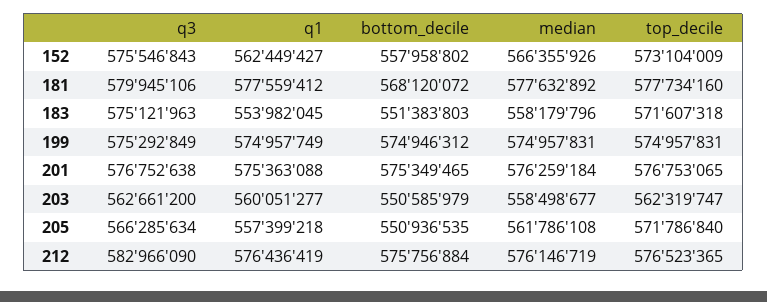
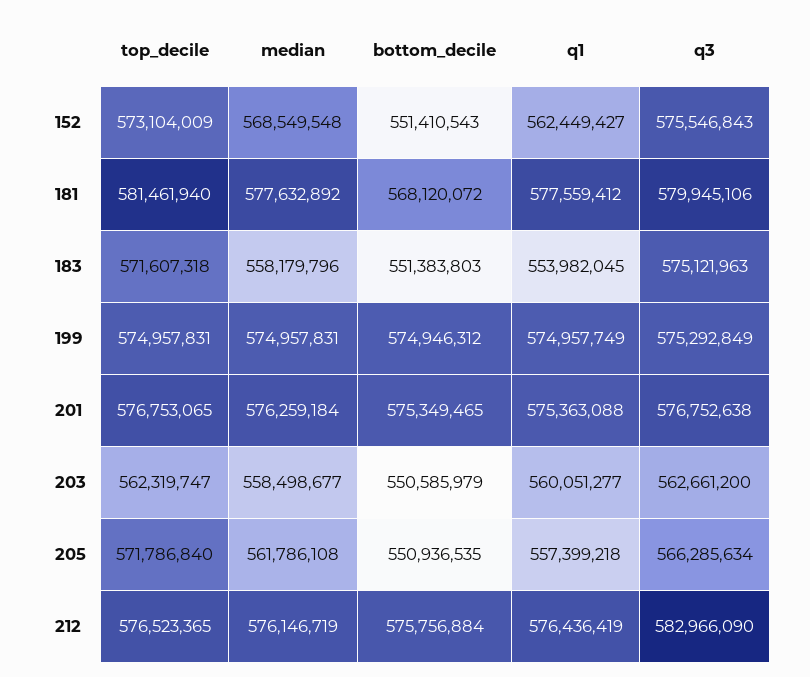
bottom_decile, 152: 557958802 -> 551410543
median, 152: 566355926 -> 568549548
top_decile, 181: 577734160 -> 581461940

